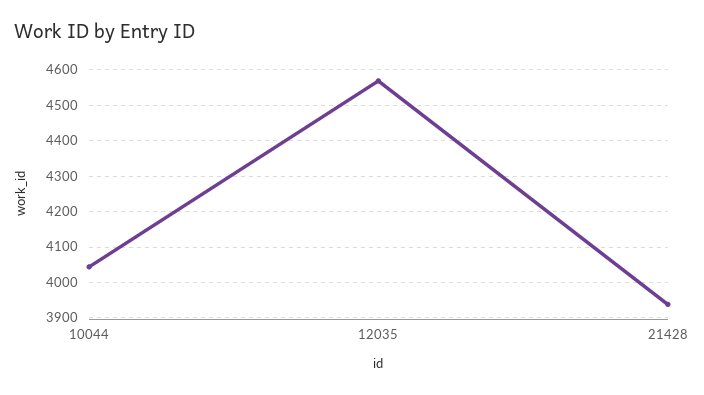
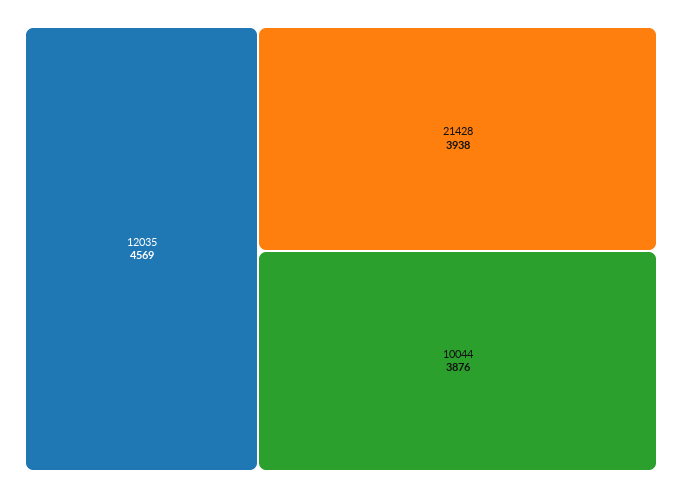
10044: 4040 -> 3876

